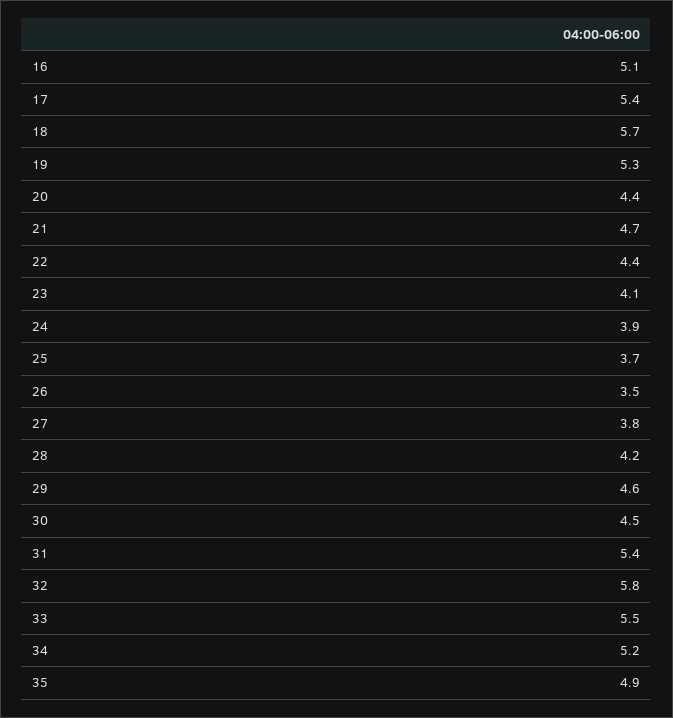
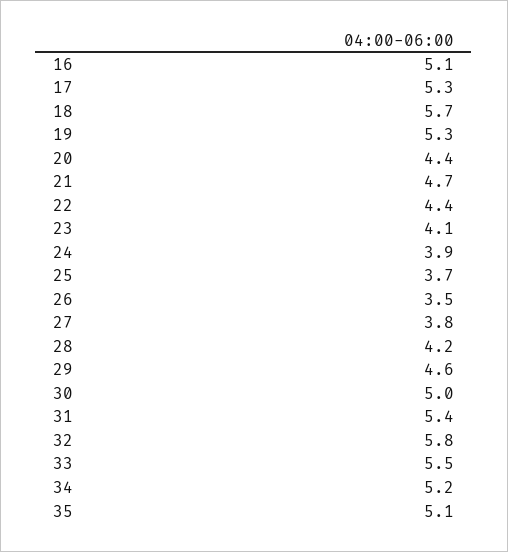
17: 5.4 -> 5.3
30: 4.5 -> 5
35: 4.9 -> 5.1

